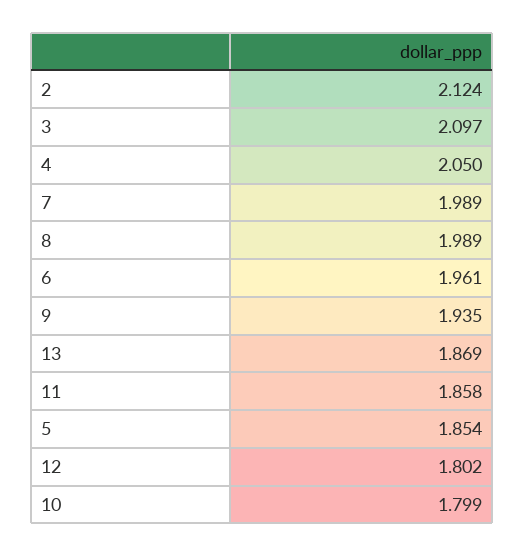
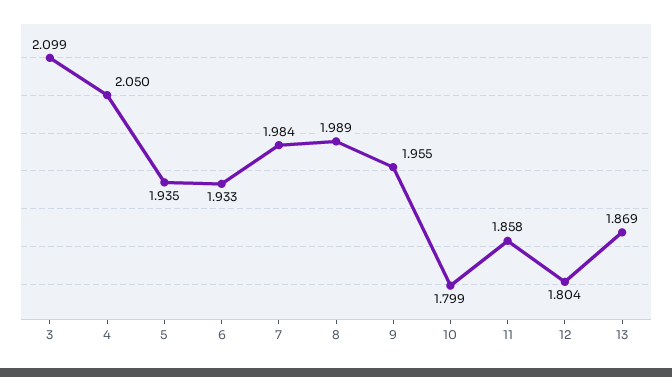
2: 2.124 -> none
3: 2.097 -> 2.099
7: 1.989 -> 1.984
6: 1.961 -> 1.933
9: 1.935 -> 1.955
5: 1.854 -> 1.935
12: 1.802 -> 1.804

